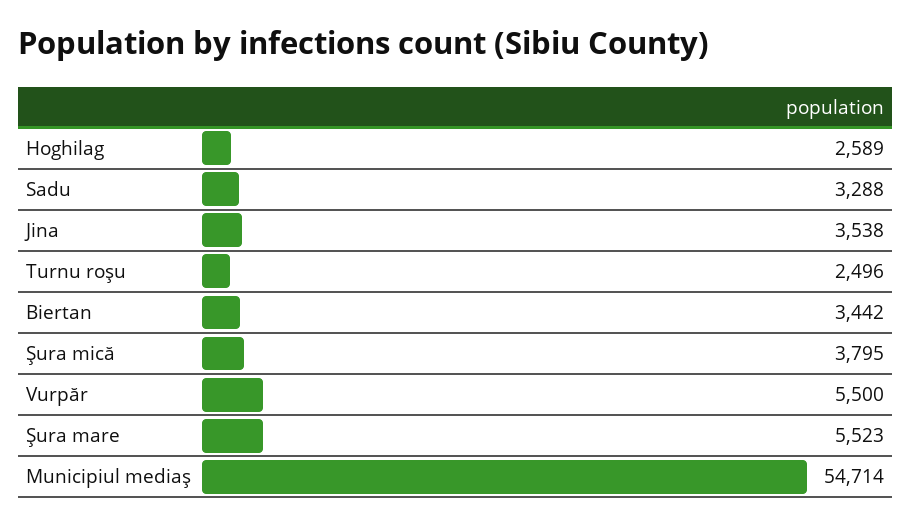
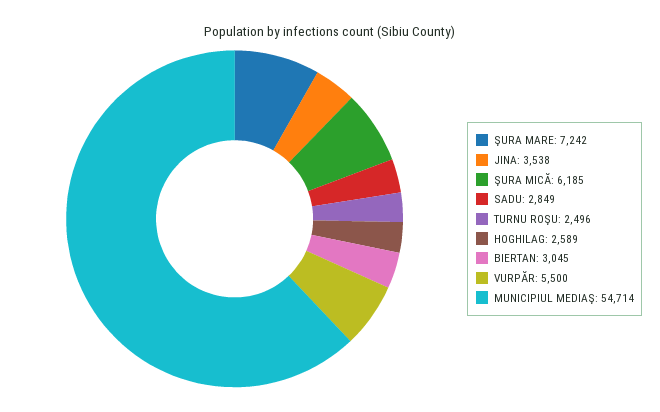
Sadu: 3288 -> 2849
Biertan: 3442 -> 3045
Şura mică: 3795 -> 6185
Şura mare: 5523 -> 7242

